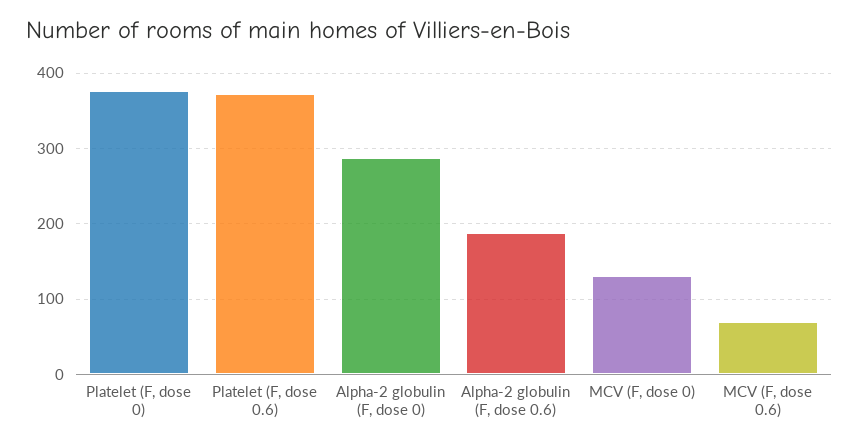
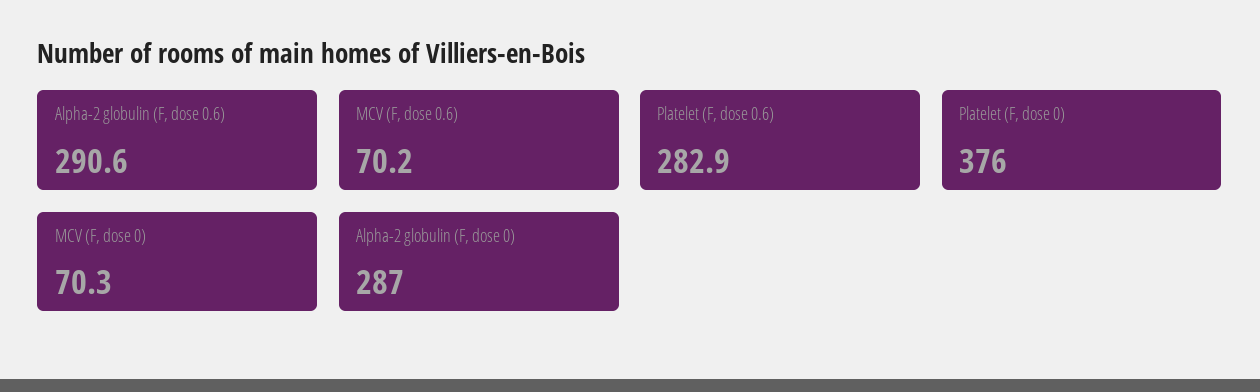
Platelet (F, dose 0.6): 370 -> 282.9
Alpha-2 globulin (F, dose 0.6): 190 -> 290.6
MCV (F, dose 0): 130 -> 70.3

